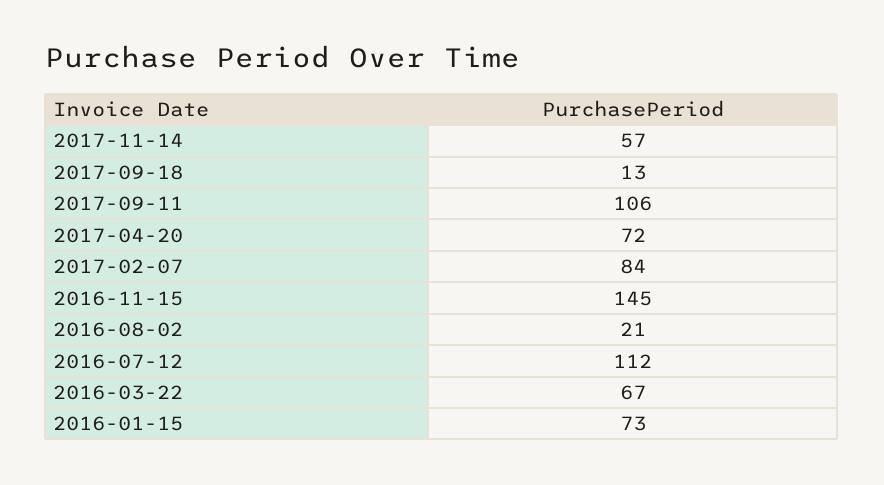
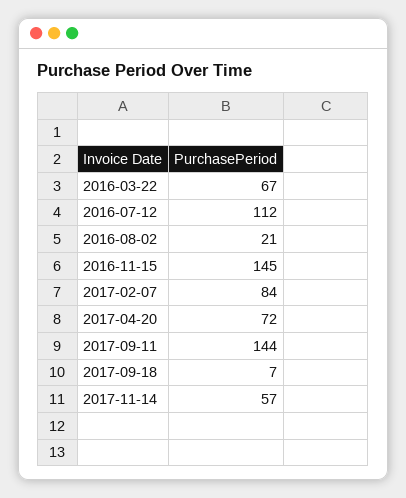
2017-09-18: 13 -> 7
2017-09-11: 106 -> 144
2016-01-15: 73 -> none

